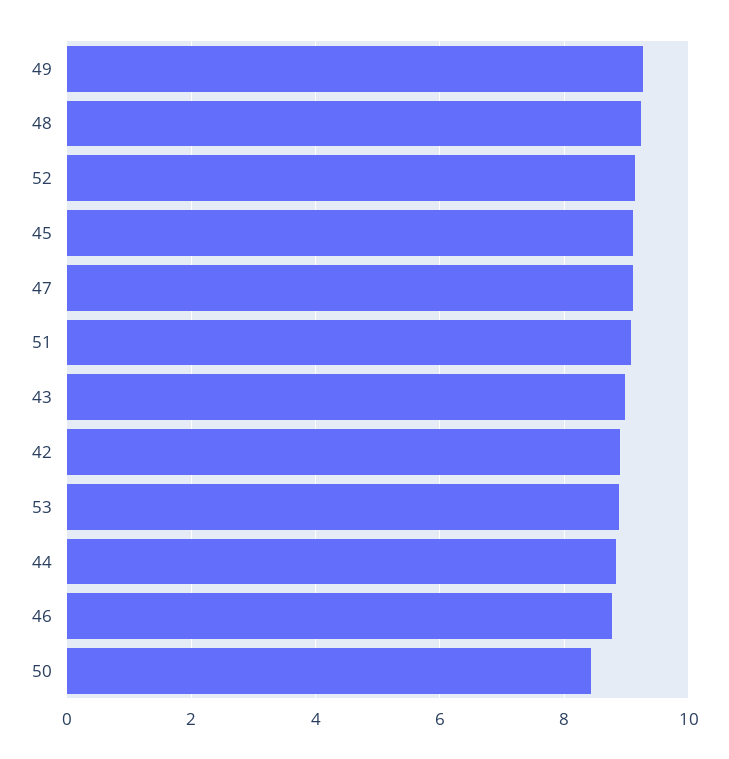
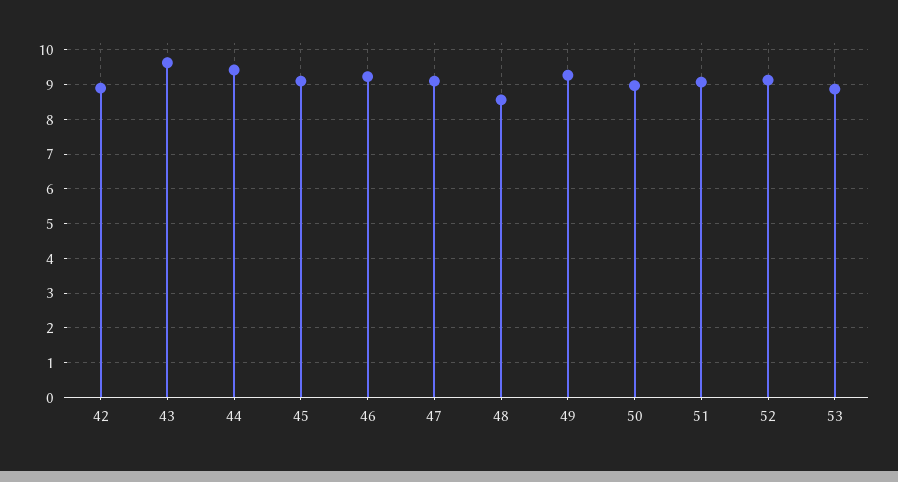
48: 9.2 -> 8.6
43: 9 -> 9.6
44: 8.8 -> 9.4
46: 8.8 -> 9.2
50: 8.4 -> 9

